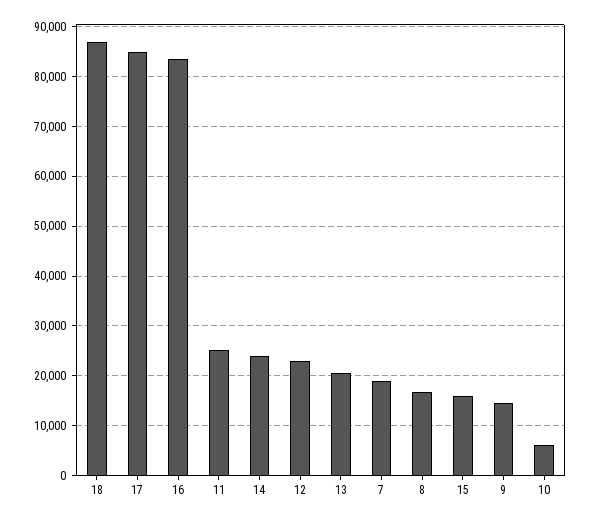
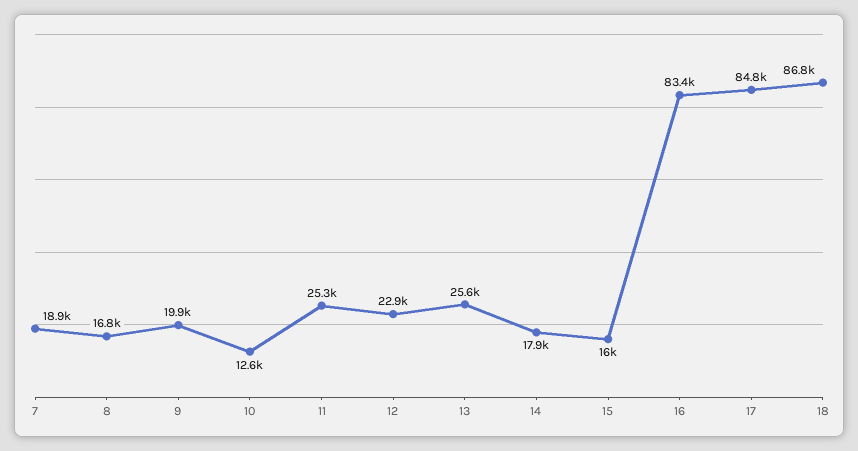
14: 24000 -> 17900
13: 20000 -> 25600
9: 14000 -> 19900
10: 6000 -> 12600

